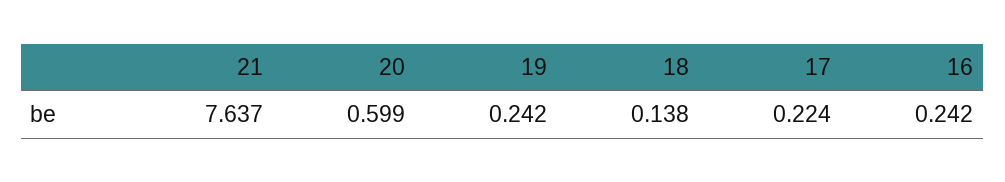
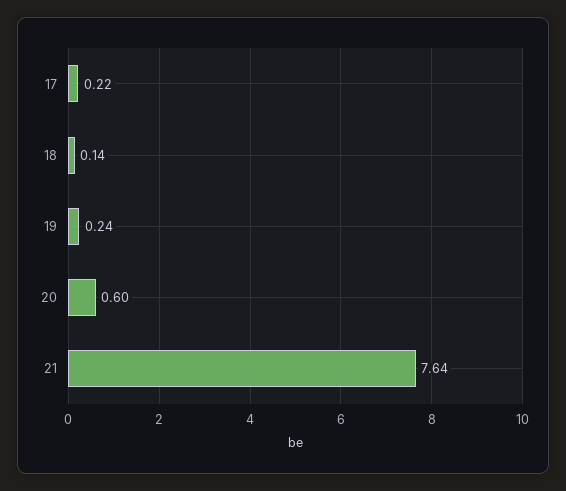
16: 0.242 -> none

